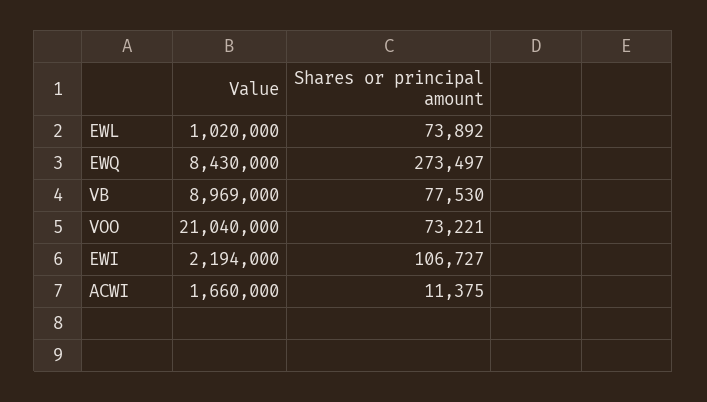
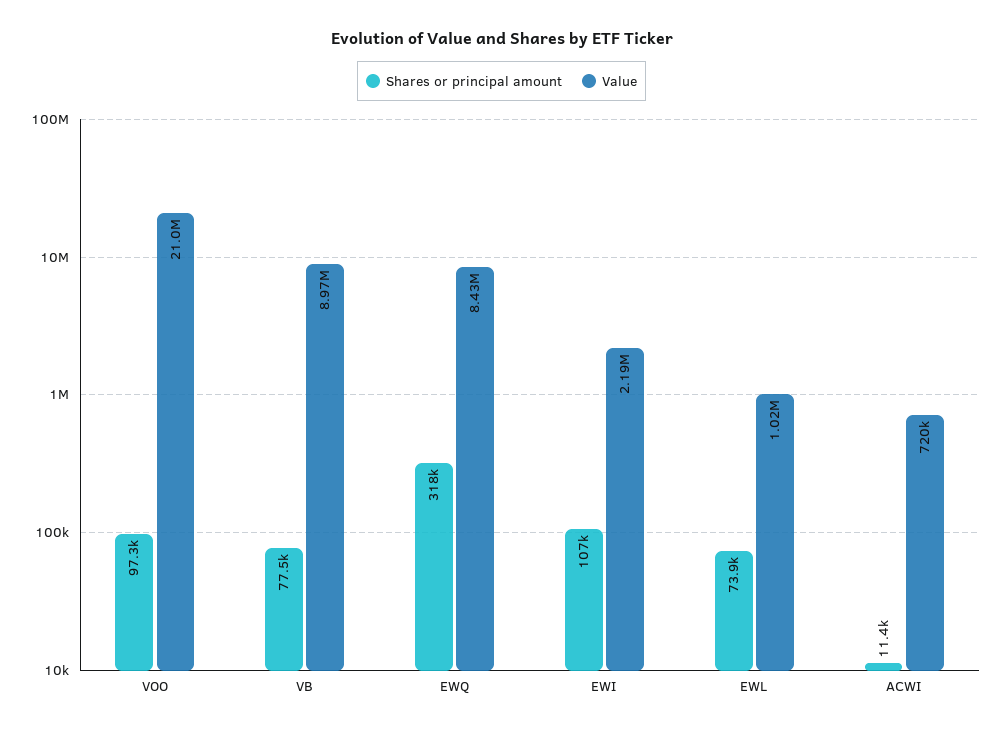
Shares or principal amount, EWQ: 273497 -> 318000
Shares or principal amount, VOO: 73221 -> 97300
Value, ACWI: 1660000 -> 720000

